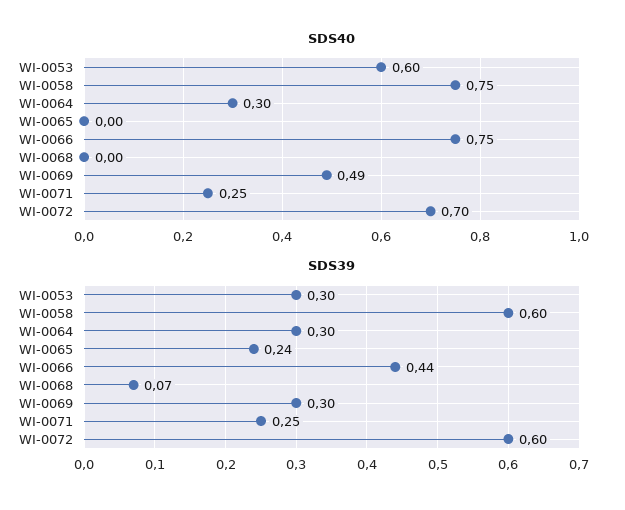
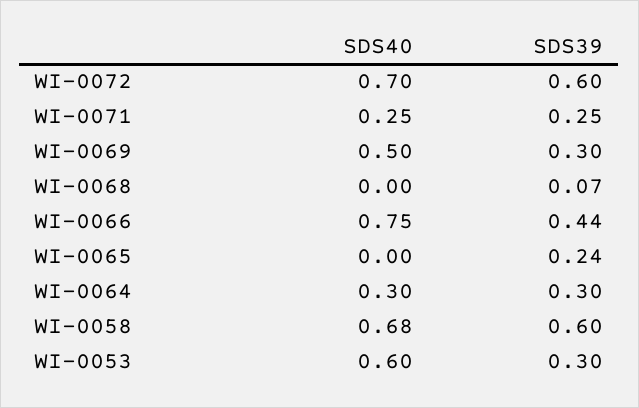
SDS40, WI-0058: 0.75 -> 0.68
SDS40, WI-0069: 0.49 -> 0.5

